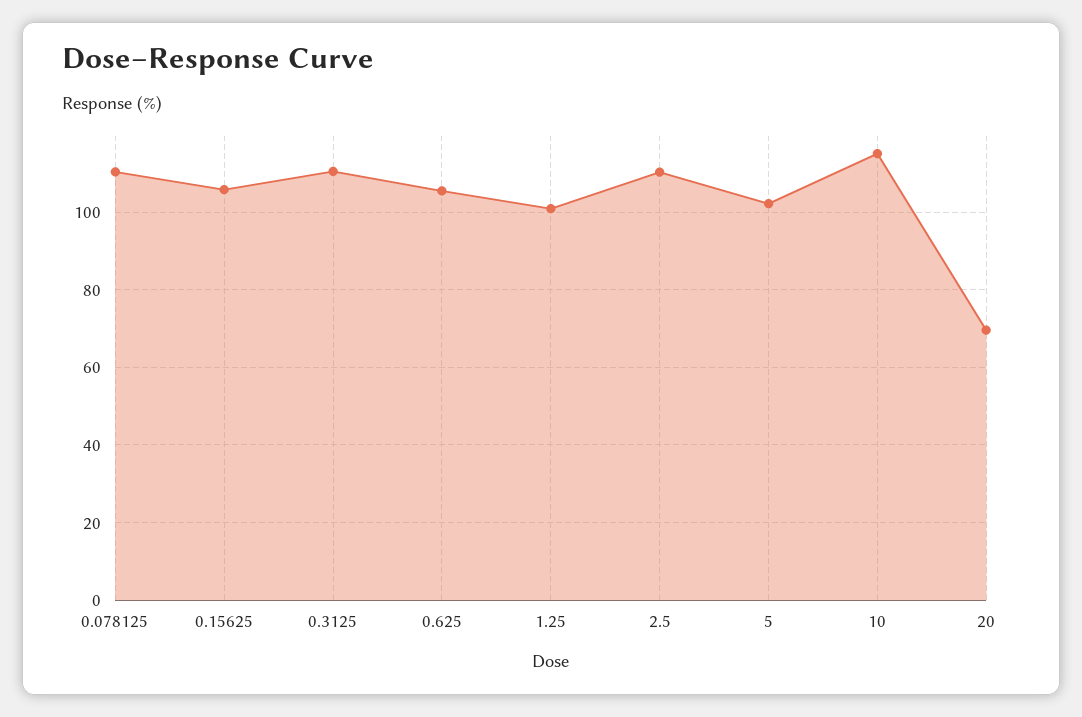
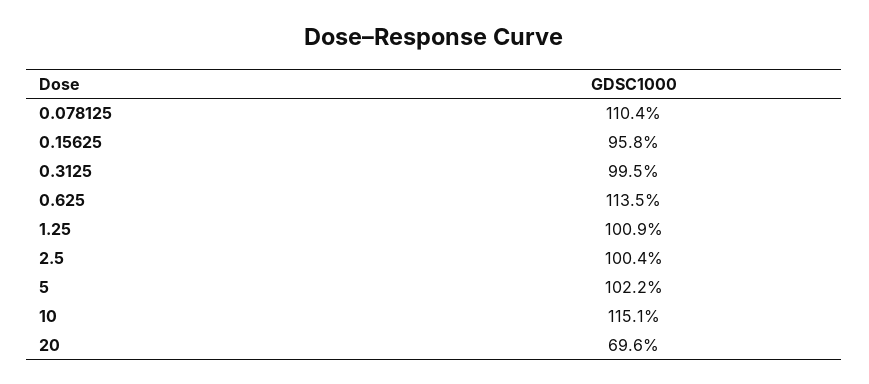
0.15625: 106 -> 95.8
0.3125: 110 -> 99.5
0.625: 106 -> 113.5
2.5: 110 -> 100.4

